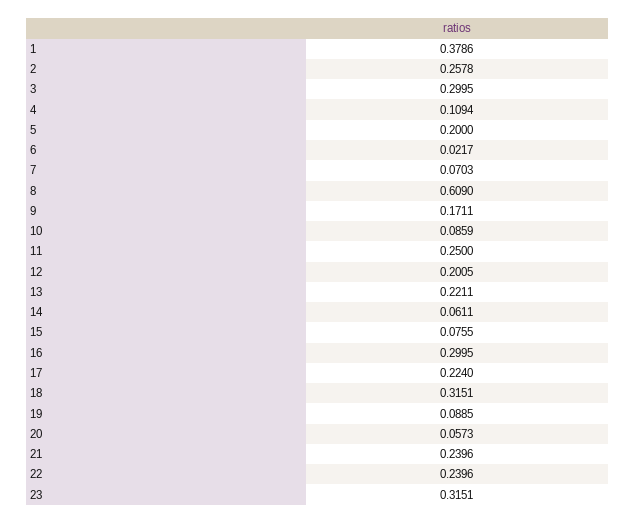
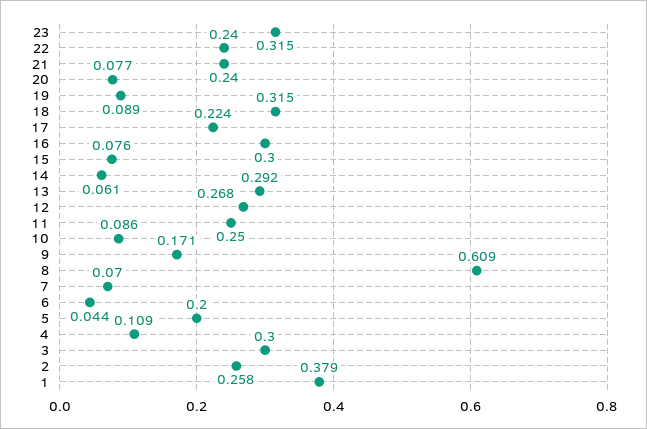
6: 0.0217 -> 0.044
12: 0.2005 -> 0.268
13: 0.2211 -> 0.292
20: 0.0573 -> 0.077

